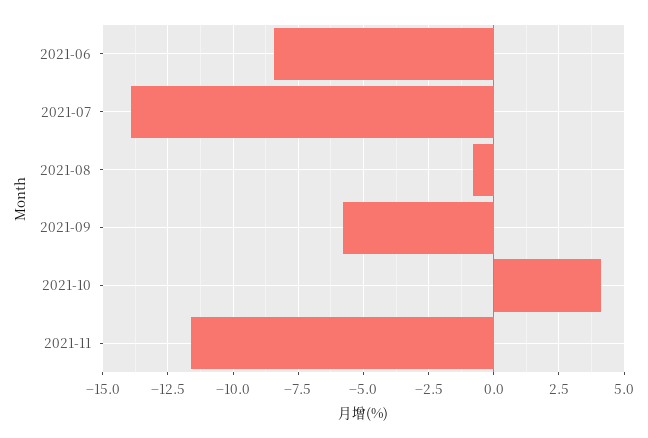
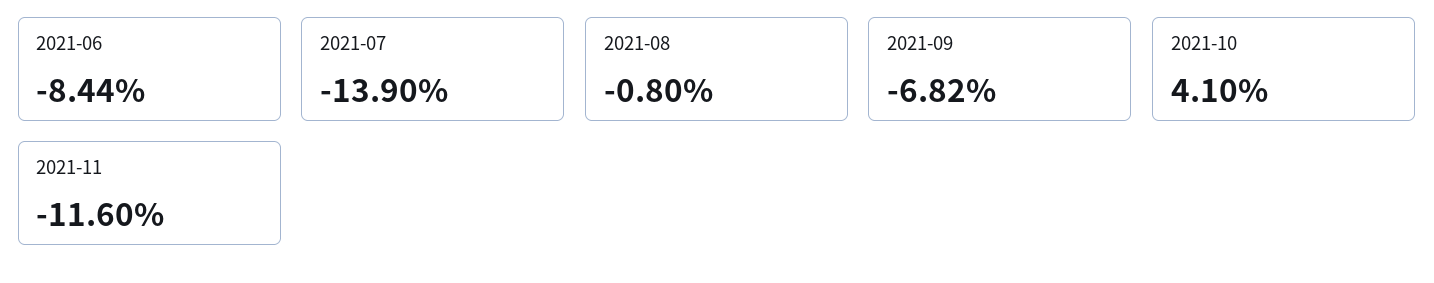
2021-09: -5.75 -> -6.82

